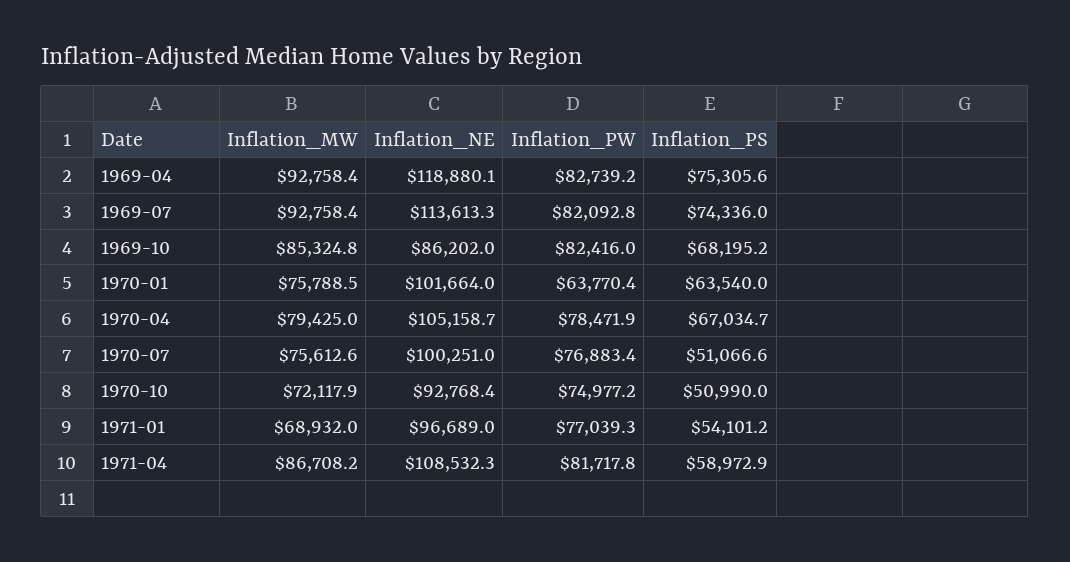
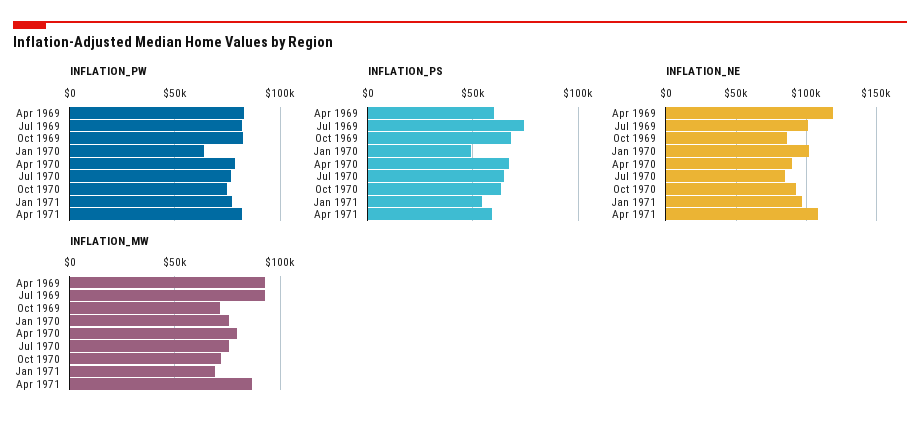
Inflation_PS, 1969-04: 75305.6 -> 60000
Inflation_NE, 1969-07: 113613.3 -> 100000
Inflation_MW, 1969-10: 85324.8 -> 70000
Inflation_PS, 1970-01: 63540 -> 50000
Inflation_NE, 1970-04: 105158.7 -> 90000
Inflation_NE, 1970-07: 100251 -> 85000
Inflation_PS, 1970-07: 51066.6 -> 65000
Inflation_PS, 1970-10: 50990 -> 65000

